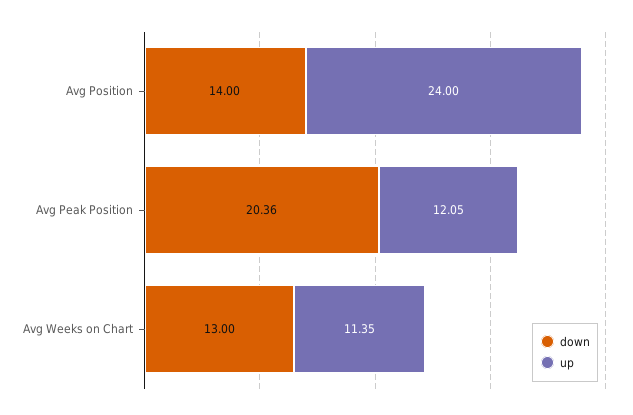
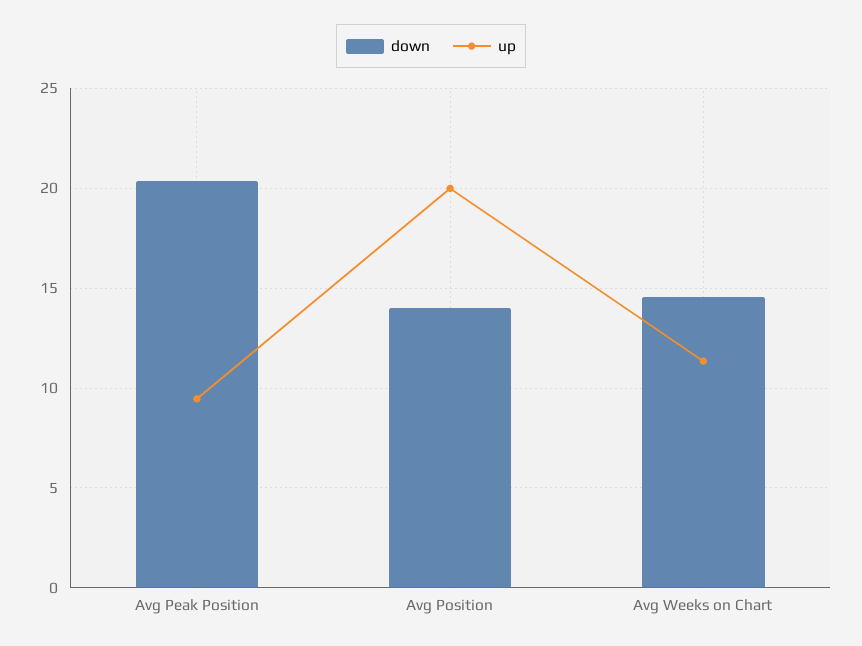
up, Avg Position: 24 -> 20
up, Avg Peak Position: 12.05 -> 9.5
down, Avg Weeks on Chart: 13 -> 14.5

